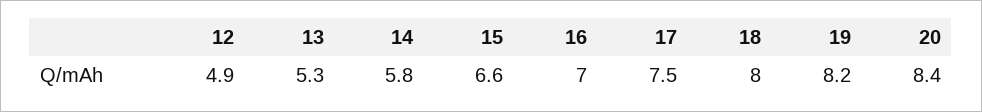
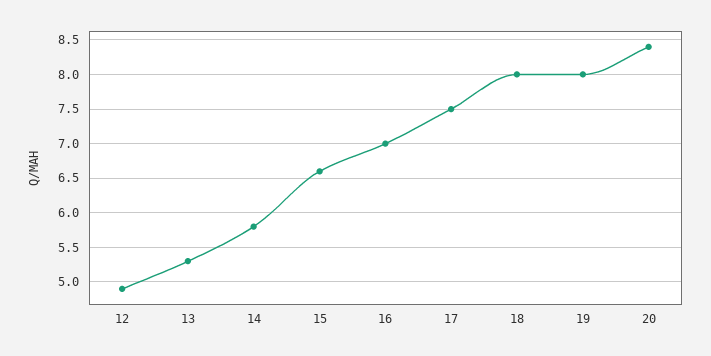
19: 8.2 -> 8

